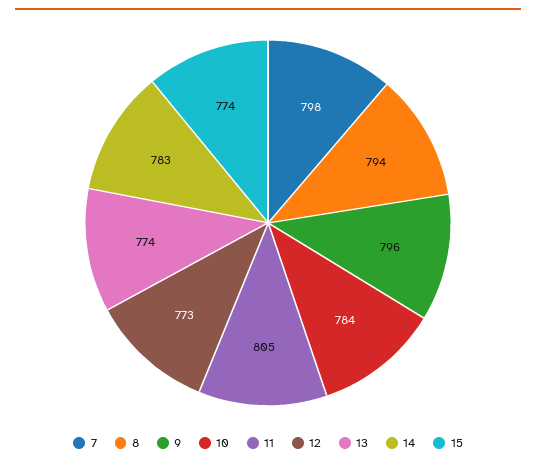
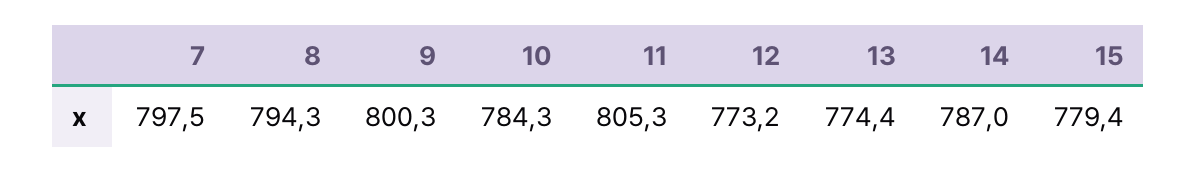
9: 796 -> 800.3
14: 783 -> 787
15: 774 -> 779.4

